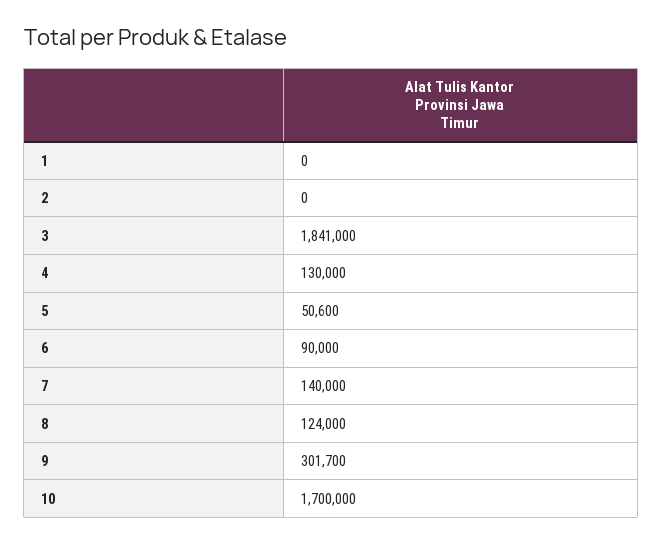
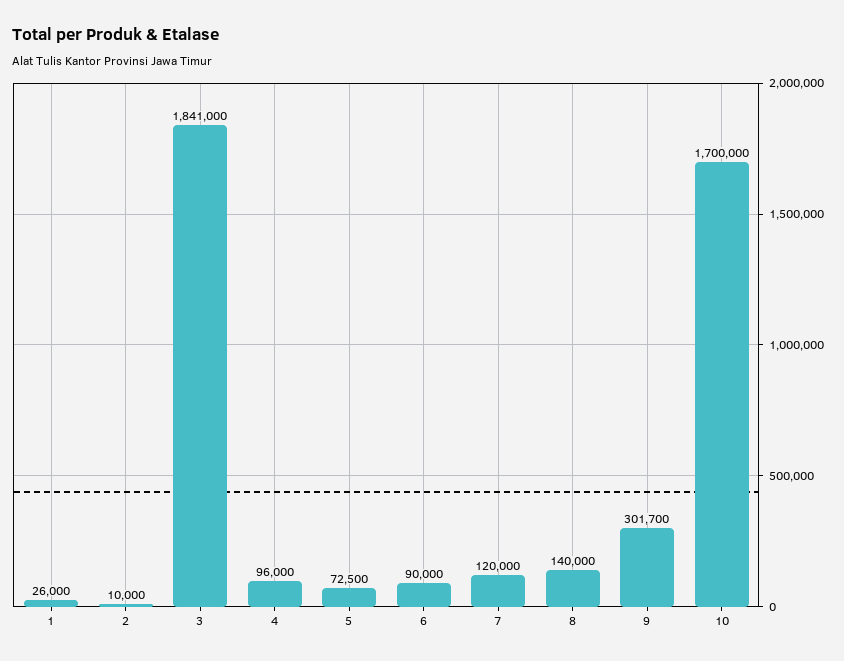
1: 0 -> 26000
2: 0 -> 10000
4: 130000 -> 96000
5: 50600 -> 72500
7: 140000 -> 120000
8: 124000 -> 140000

